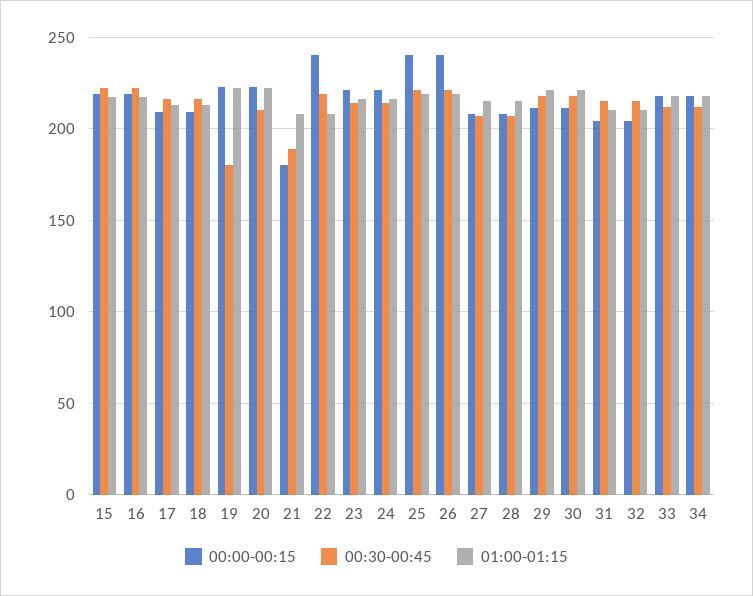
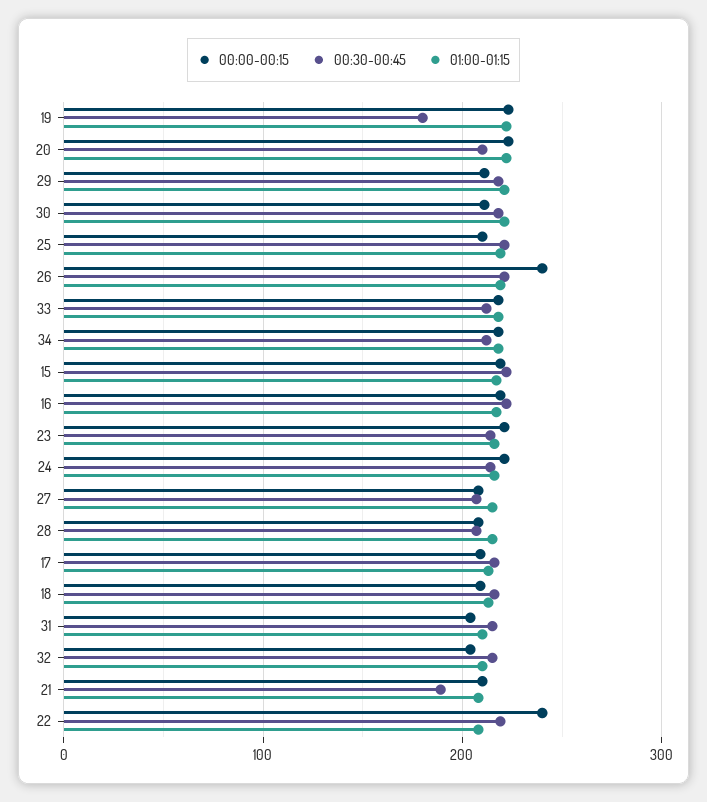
00:00-00:15, 21: 180 -> 210
00:00-00:15, 25: 240 -> 210

